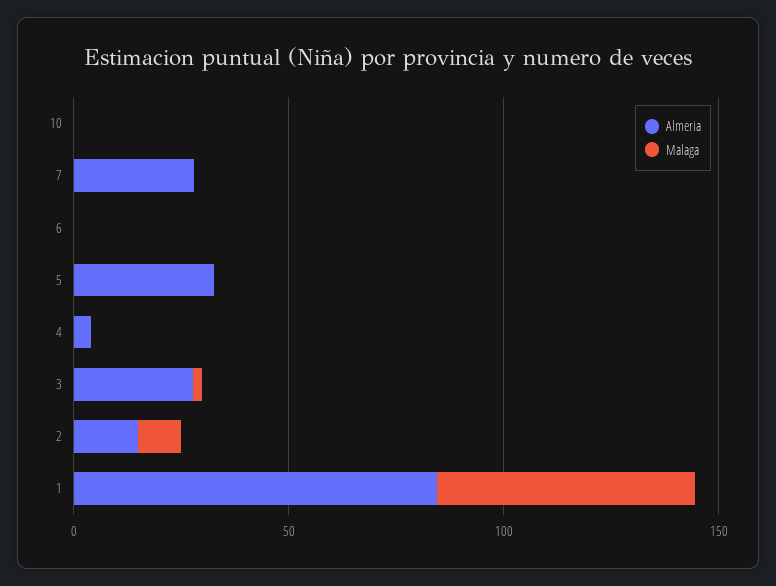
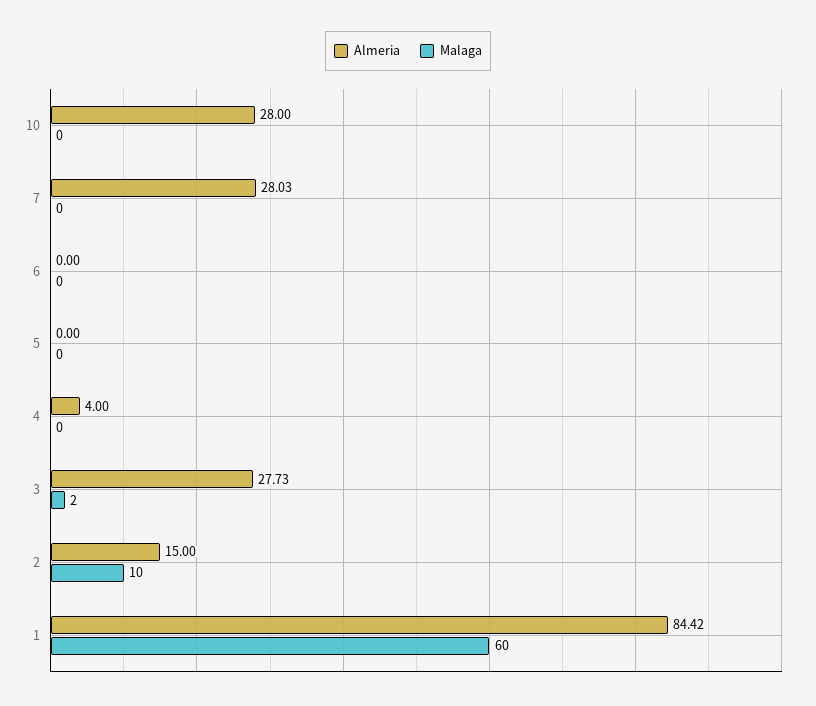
Almeria, 10: 0 -> 28
Almeria, 5: 30 -> 0

